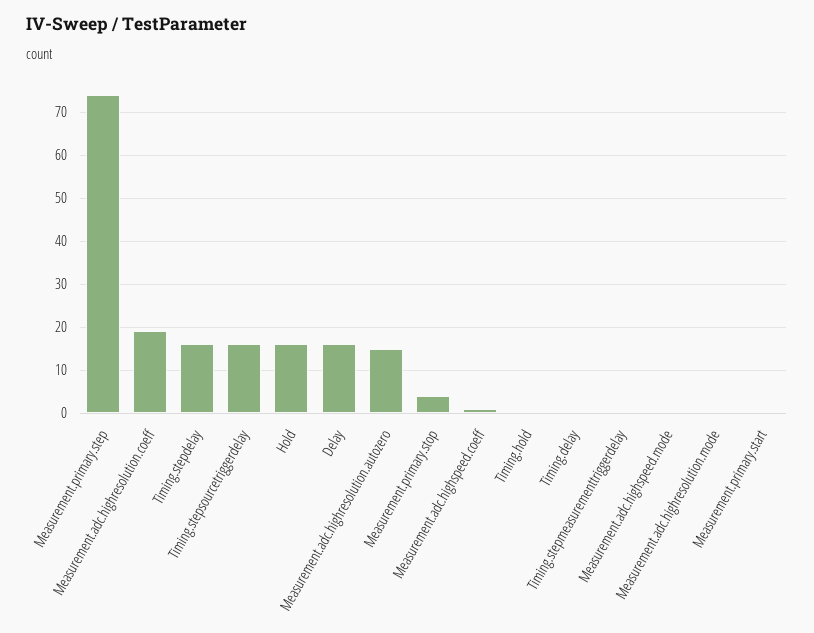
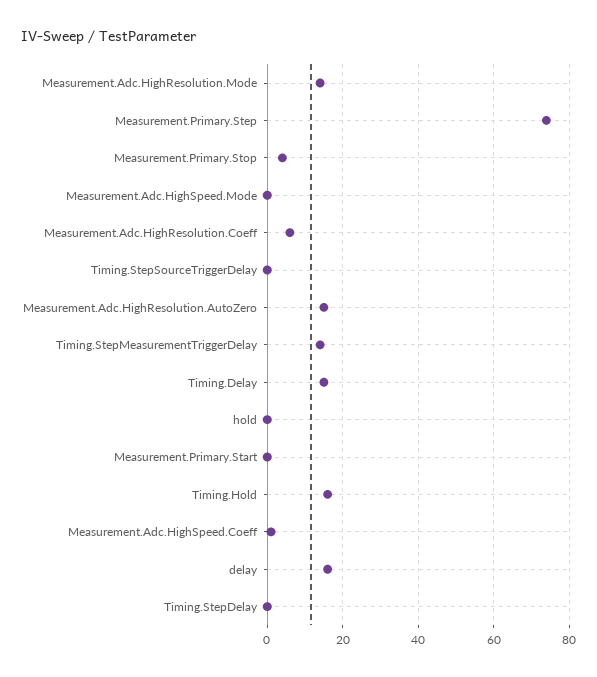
Measurement.adc.highresolution.coeff: 20 -> 5
Timing.stepdelay: 15 -> 0
Timing.stepsourcetriggerdelay: 15 -> 0
Hold: 15 -> 0
Timing.hold: 0 -> 15
Timing.delay: 0 -> 15
Timing.stepmeasurementtriggerdelay: 0 -> 15
Measurement.adc.highresolution.mode: 0 -> 15

